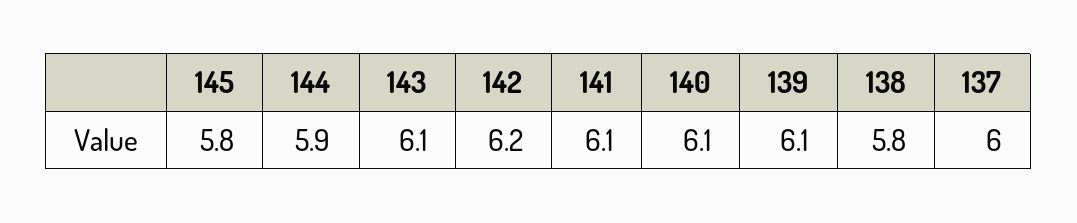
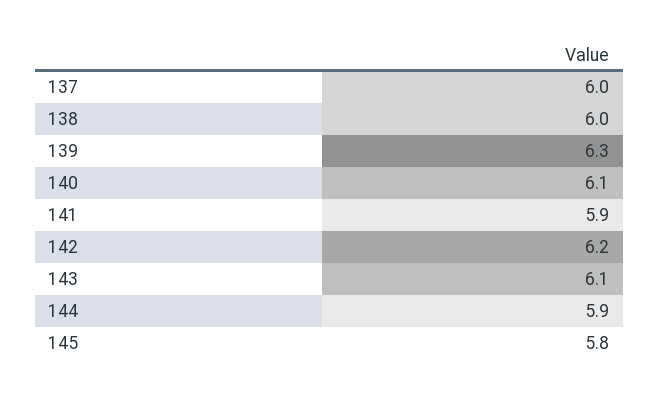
141: 6.1 -> 5.9
139: 6.1 -> 6.3
138: 5.8 -> 6

